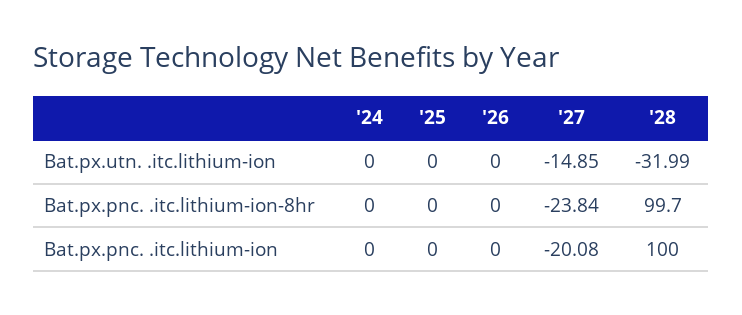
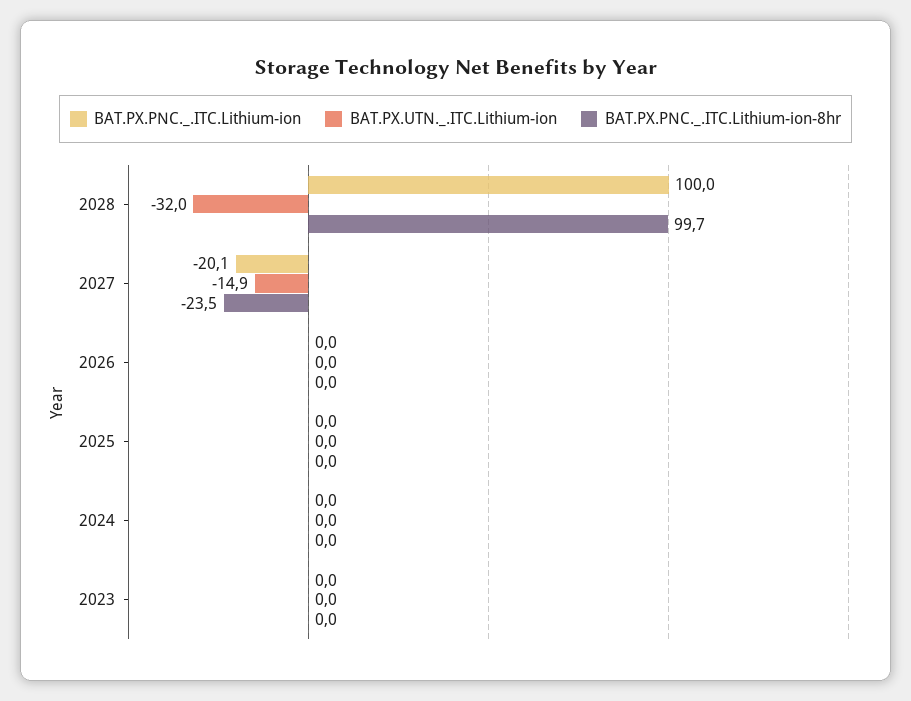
Bat.px.pnc. .itc.lithium-ion-8hr, '27: -23.84 -> -23.5
Bat.px.pnc. .itc.lithium-ion, 2023: none -> 0
Bat.px.utn. .itc.lithium-ion, 2023: none -> 0
Bat.px.pnc. .itc.lithium-ion-8hr, 2023: none -> 0

